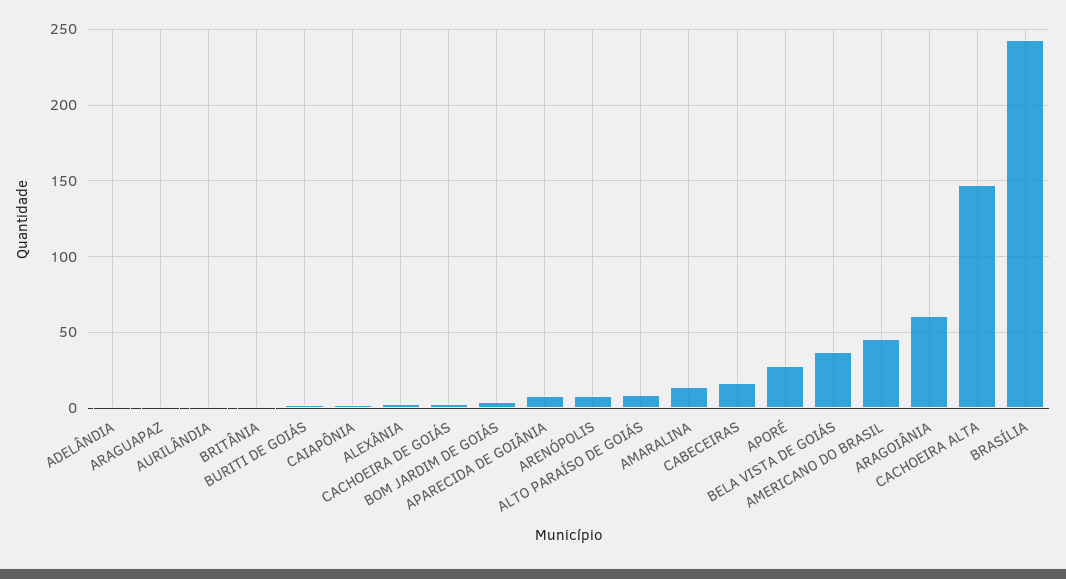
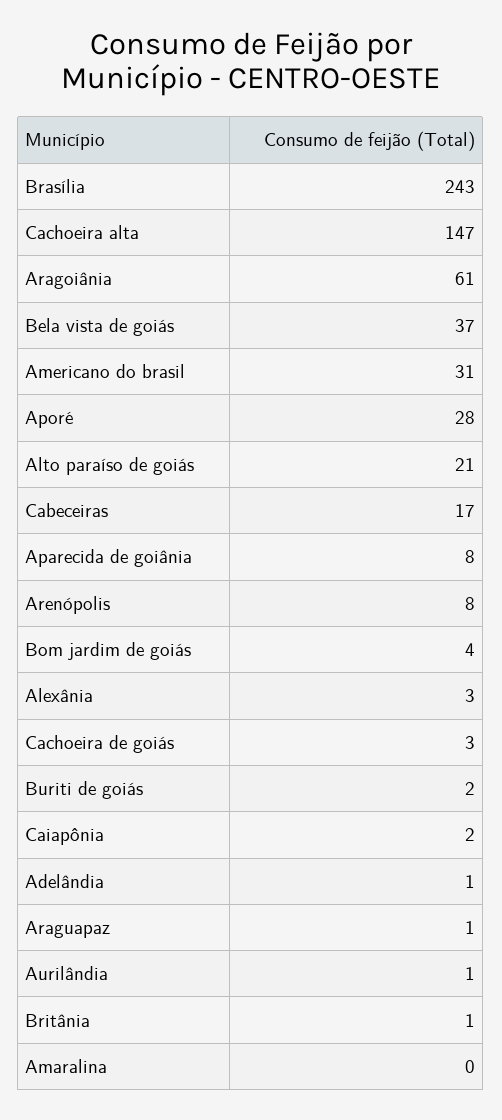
ALTO PARAÍSO DE GOIÁS: 10 -> 21
AMARALINA: 15 -> 0
AMERICANO DO BRASIL: 45 -> 31

